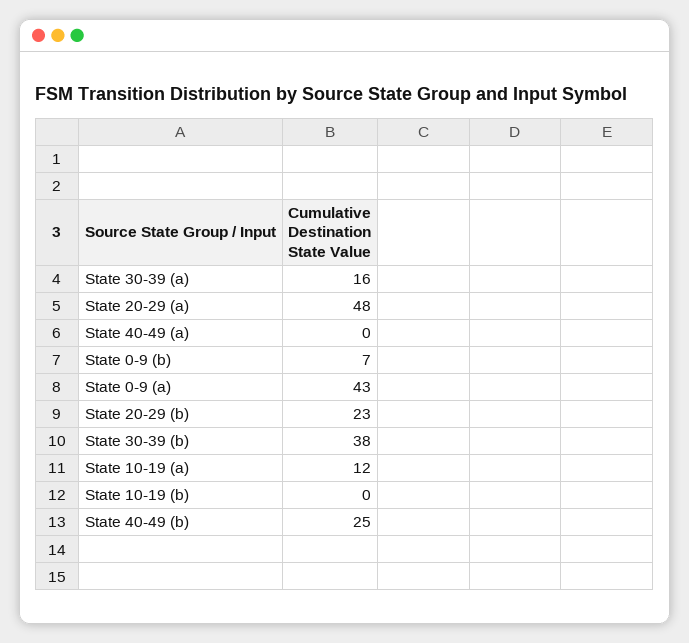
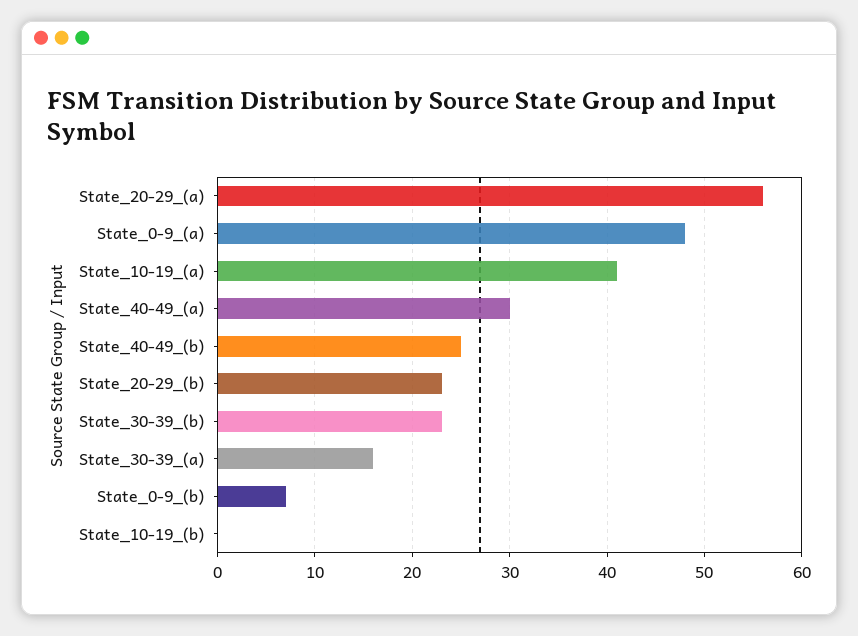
State 20-29 (a): 48 -> 56
State 40-49 (a): 0 -> 30
State 0-9 (a): 43 -> 48
State 30-39 (b): 38 -> 23
State 10-19 (a): 12 -> 41

